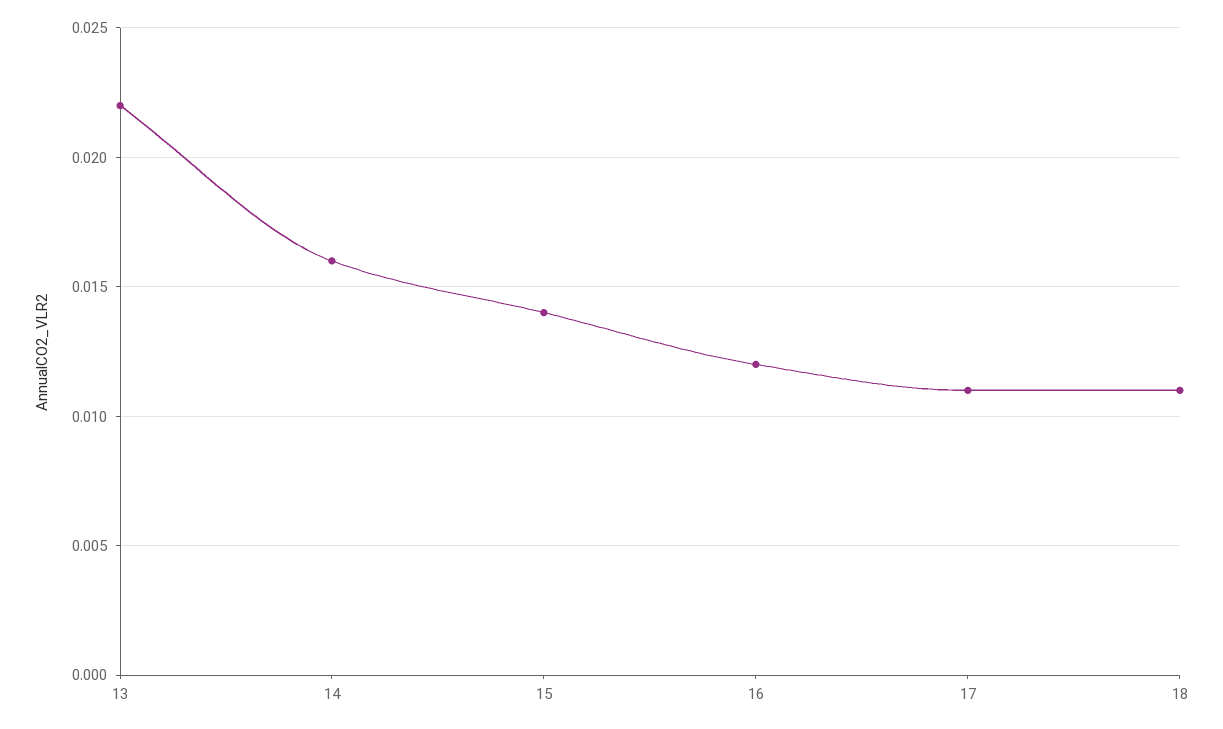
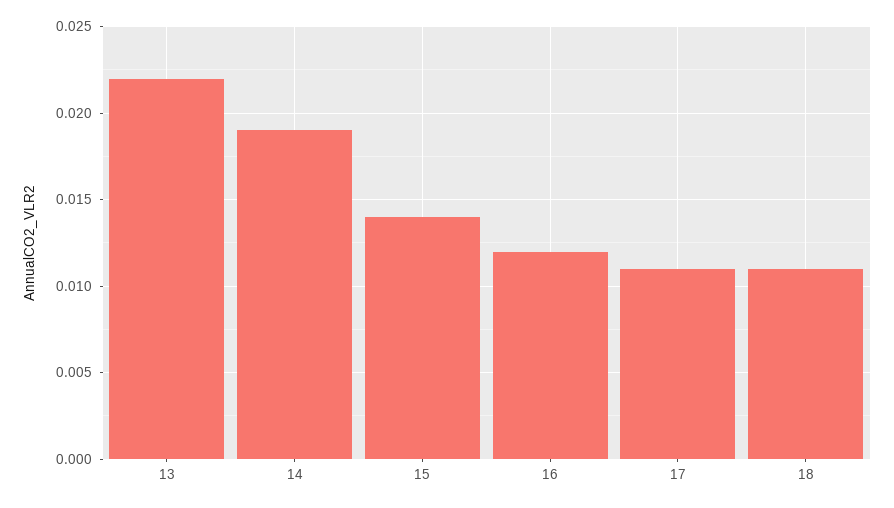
14: 0.016 -> 0.019

